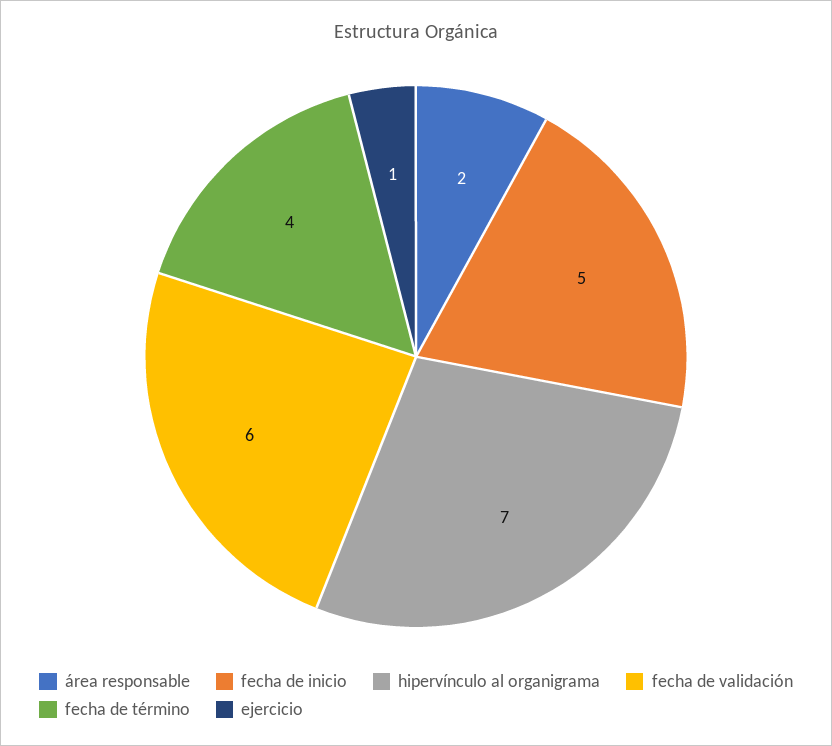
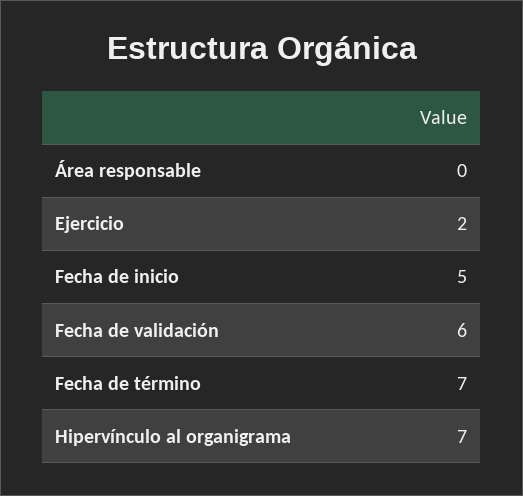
área responsable: 2 -> 0
fecha de término: 4 -> 7
ejercicio: 1 -> 2

